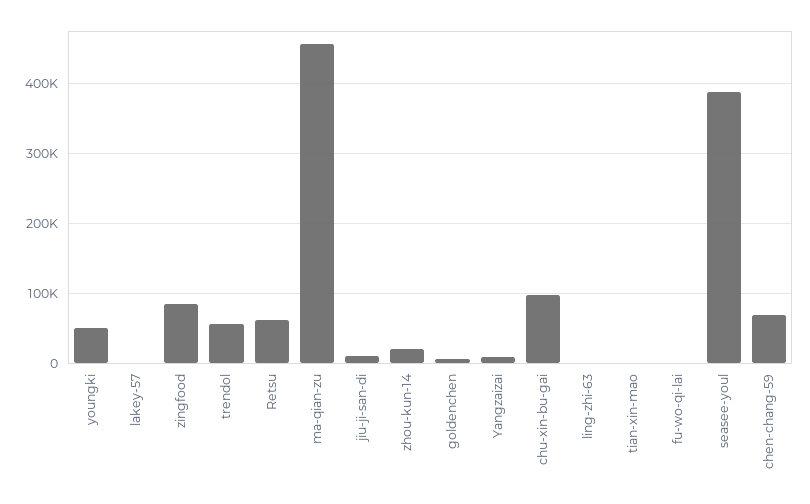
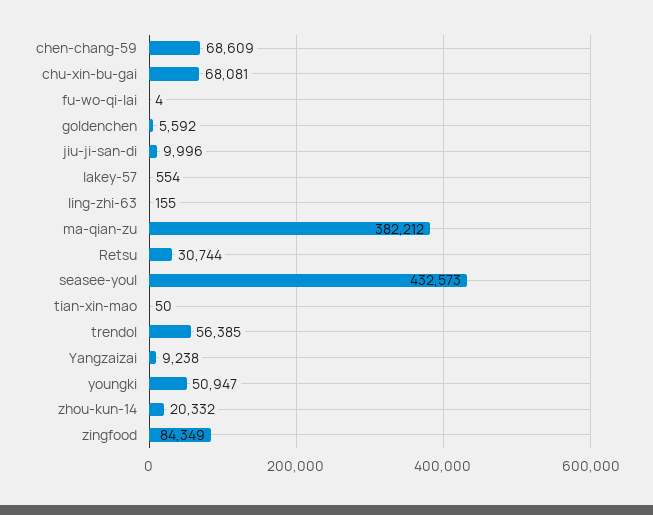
Retsu: 60000 -> 30744
ma-qian-zu: 460000 -> 382212
chu-xin-bu-gai: 100000 -> 68081
seasee-youl: 390000 -> 432573

